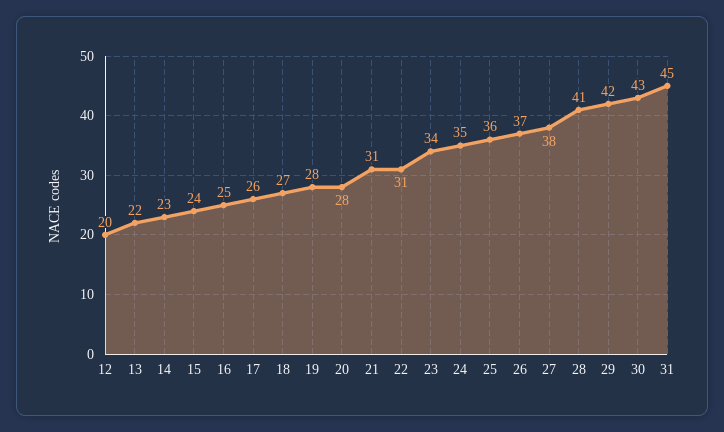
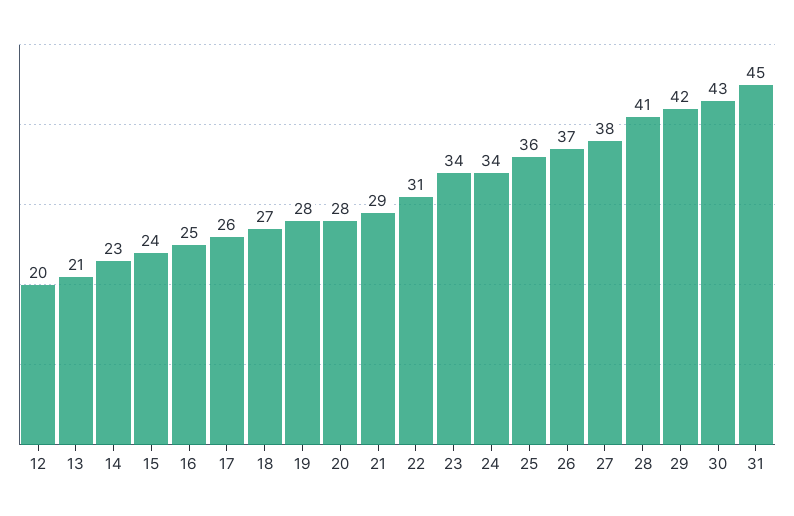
13: 22 -> 21
21: 31 -> 29
24: 35 -> 34

